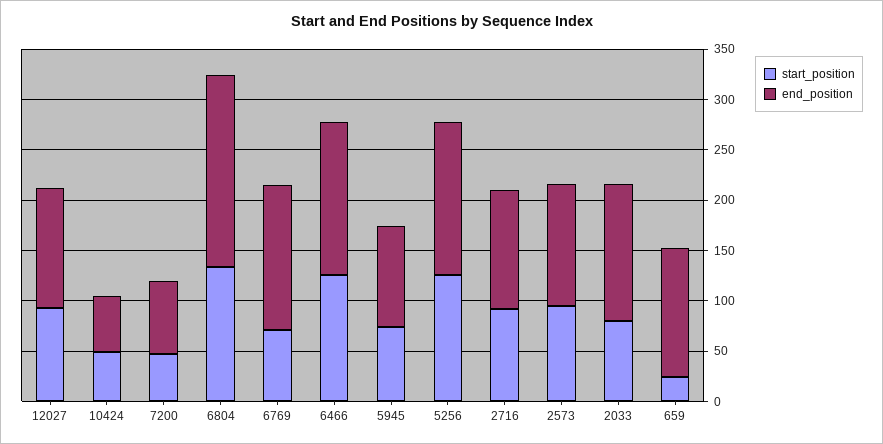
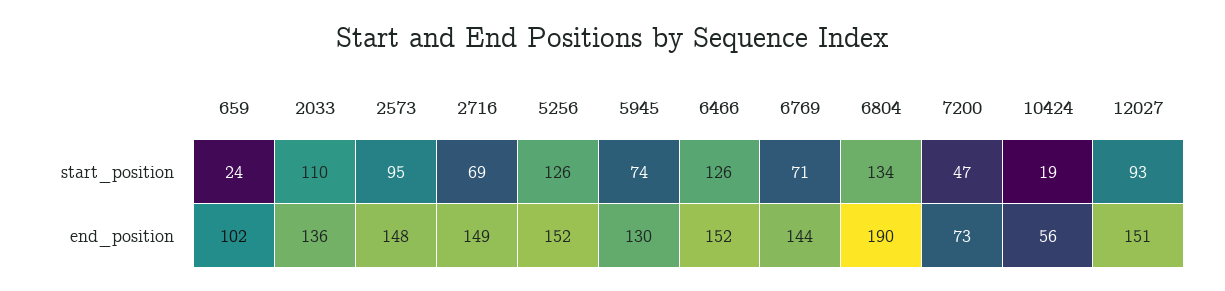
end_position, 12027: 120 -> 151
start_position, 10424: 50 -> 19
end_position, 5945: 100 -> 130
start_position, 2716: 90 -> 69
end_position, 2716: 120 -> 149
end_position, 2573: 120 -> 148
start_position, 2033: 80 -> 110
end_position, 659: 130 -> 102

